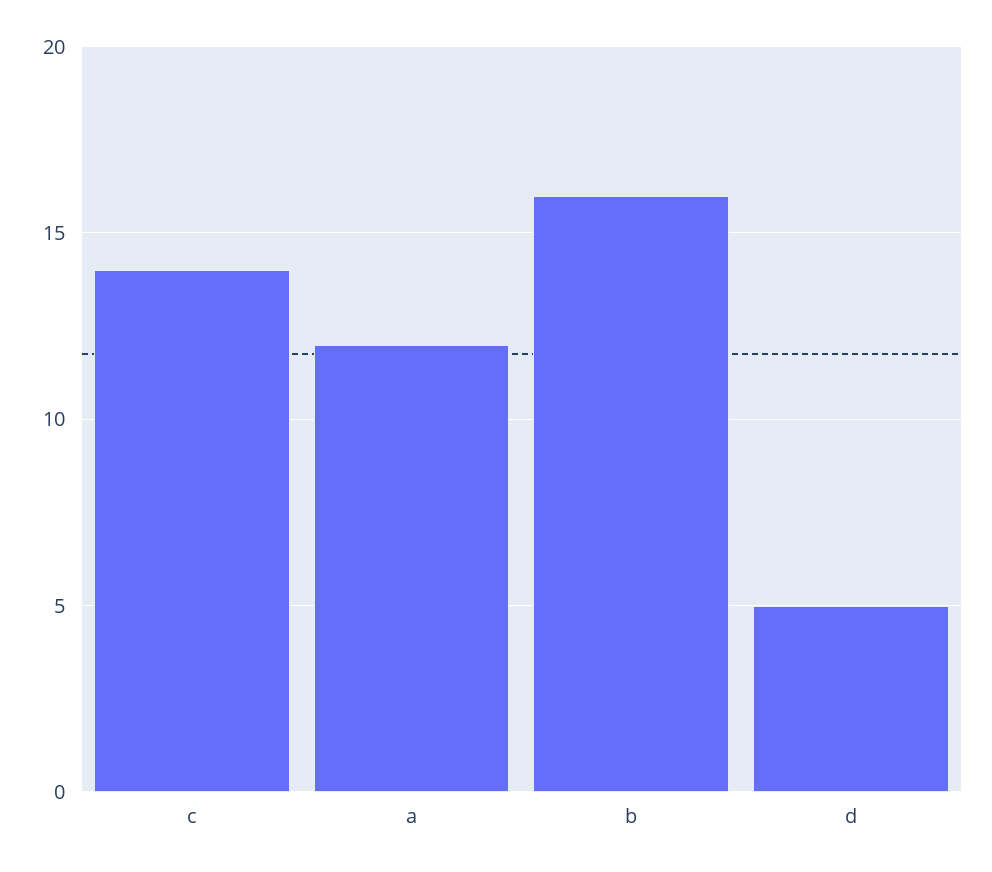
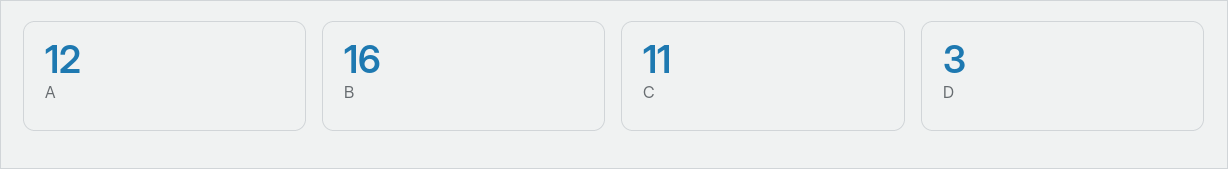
c: 14 -> 11
d: 5 -> 3

